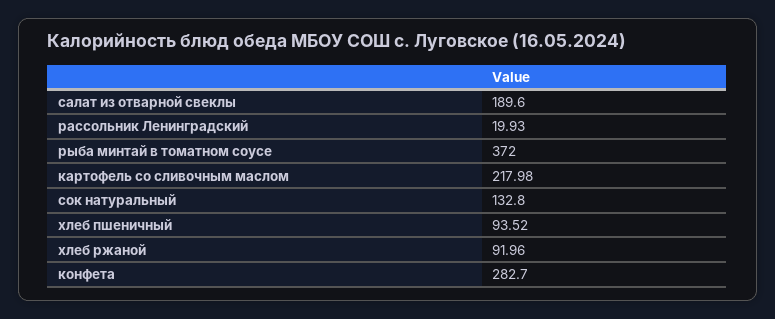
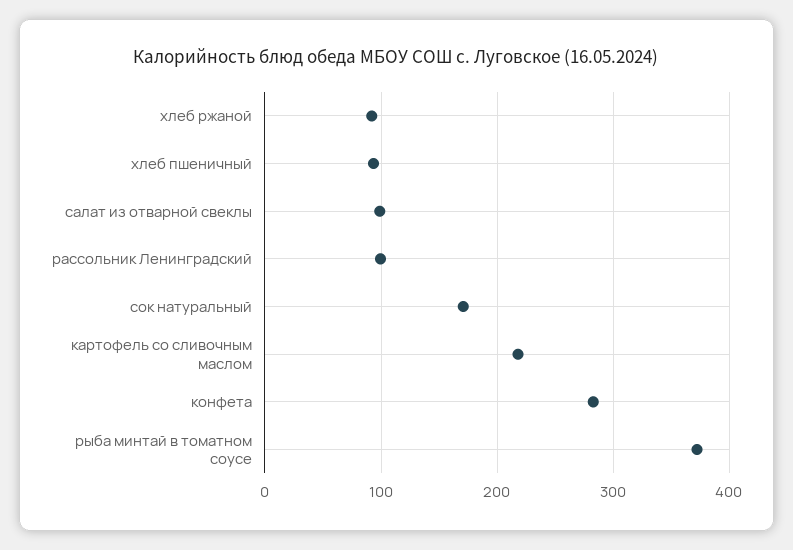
салат из отварной свеклы: 189.6 -> 100
рассольник Ленинградский: 19.93 -> 100
сок натуральный: 132.8 -> 170

